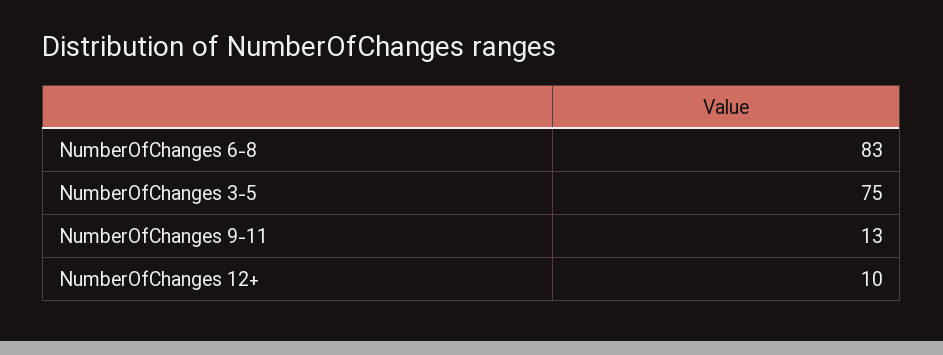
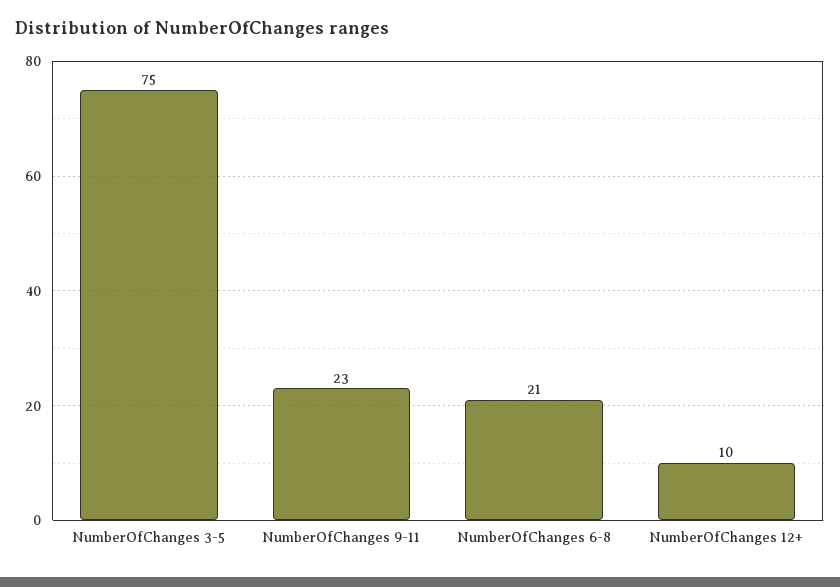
NumberOfChanges 6-8: 83 -> 21
NumberOfChanges 9-11: 13 -> 23

